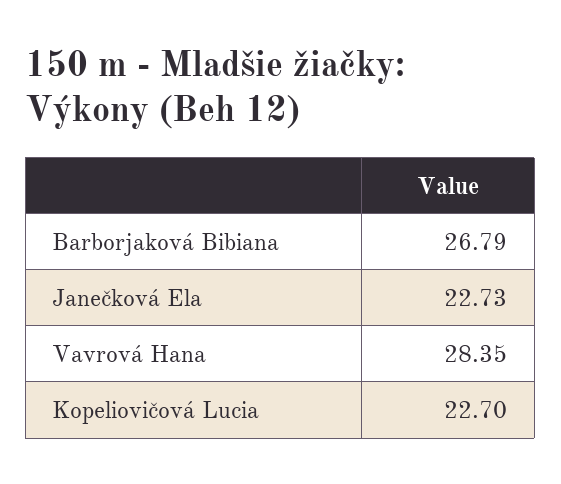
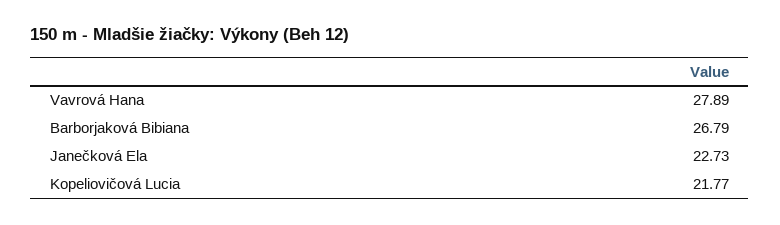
Vavrová Hana: 28.35 -> 27.89
Kopeliovičová Lucia: 22.7 -> 21.77

